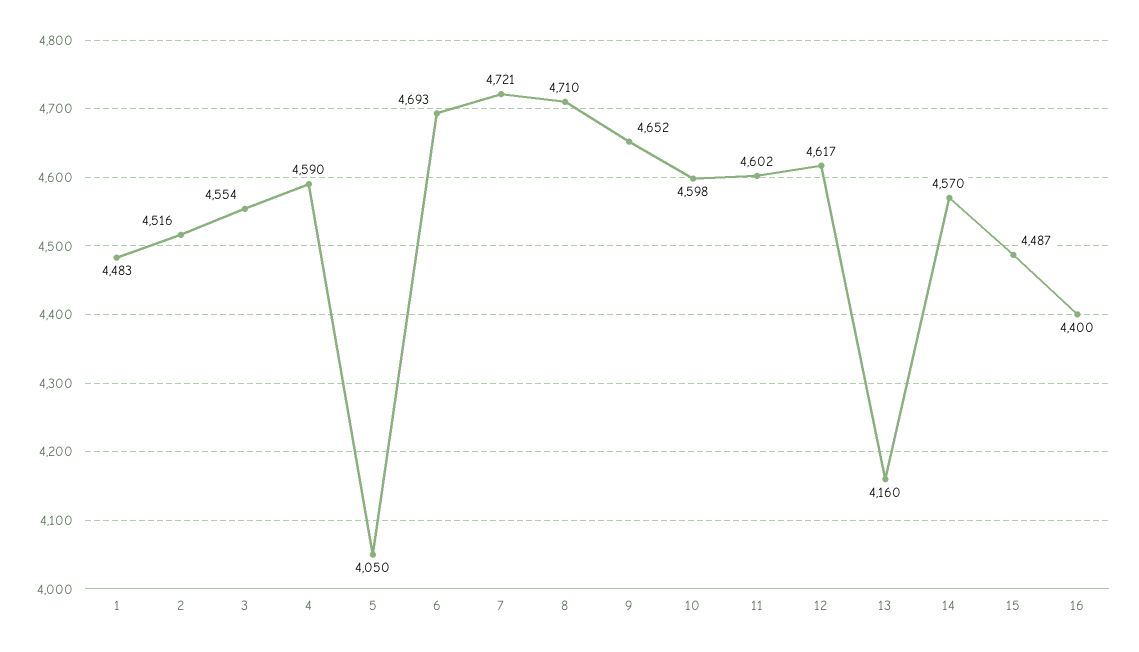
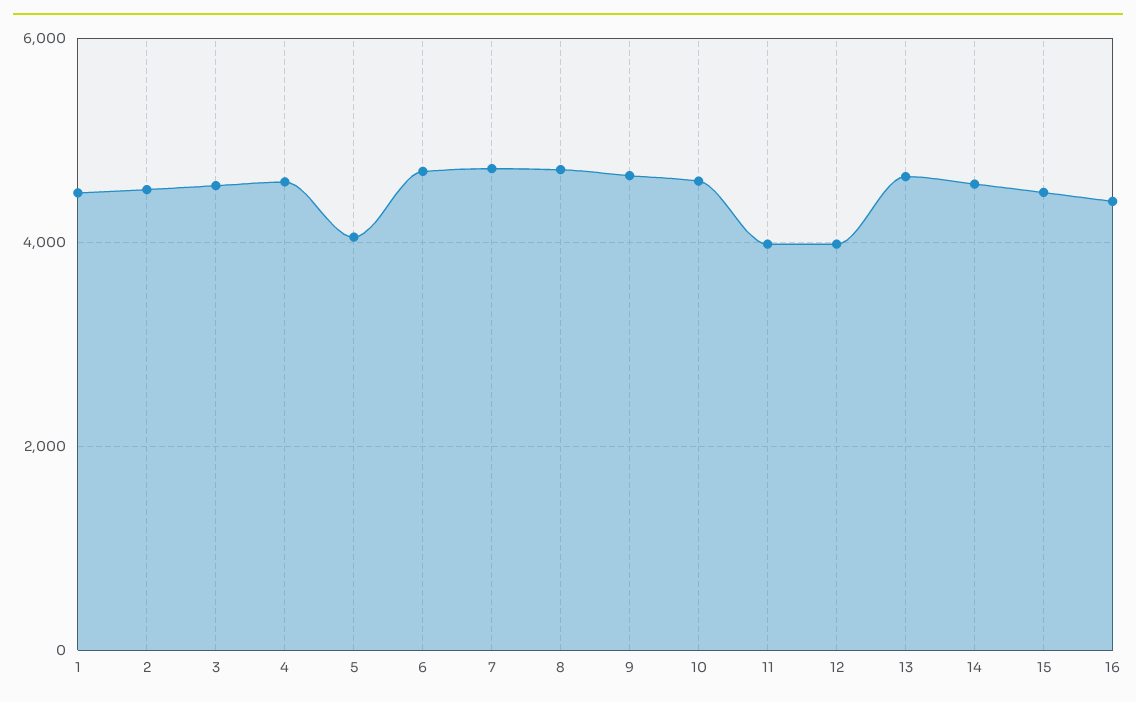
11: 4602 -> 4000
12: 4617 -> 4000
13: 4160 -> 4600

